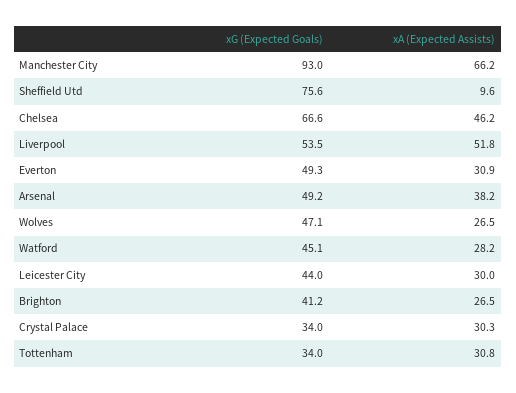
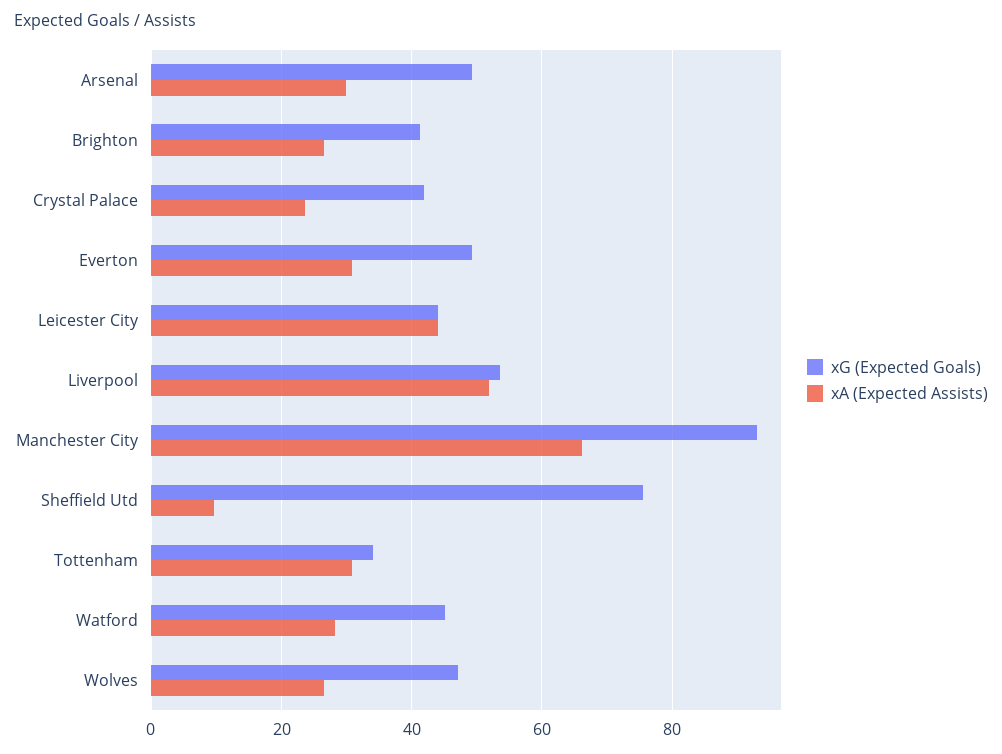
xG (Expected Goals), Chelsea: 66.6 -> none
xA (Expected Assists), Chelsea: 46.2 -> none
xA (Expected Assists), Arsenal: 38.2 -> 30
xA (Expected Assists), Leicester City: 30 -> 44
xG (Expected Goals), Crystal Palace: 34 -> 42
xA (Expected Assists), Crystal Palace: 30.3 -> 24

